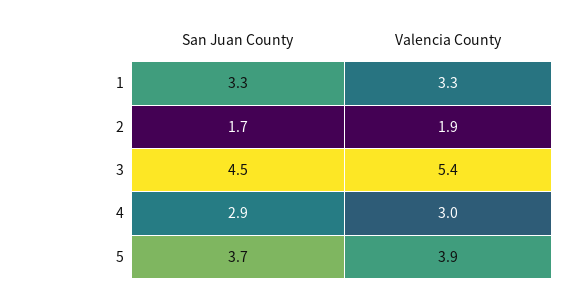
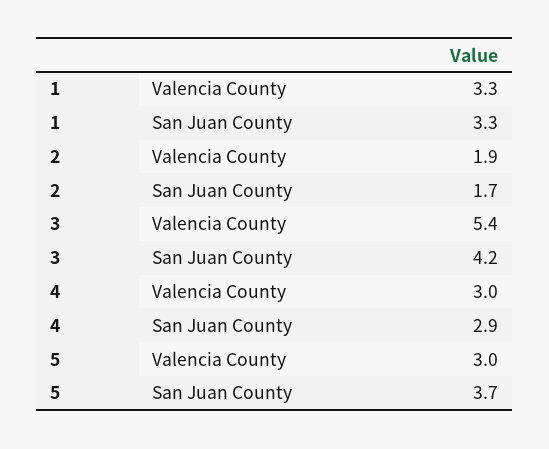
San Juan County, 3: 4.5 -> 4.2
Valencia County, 5: 3.9 -> 3

